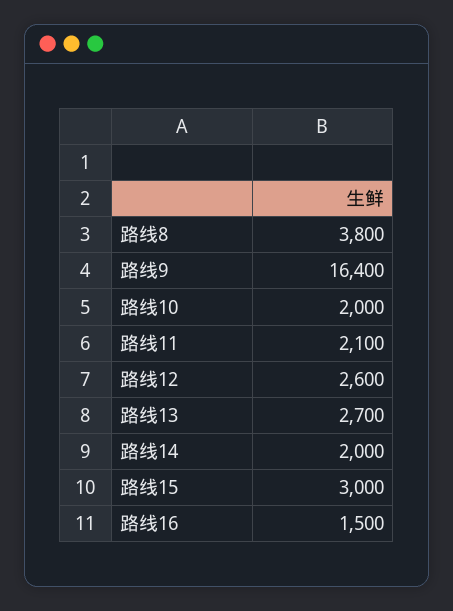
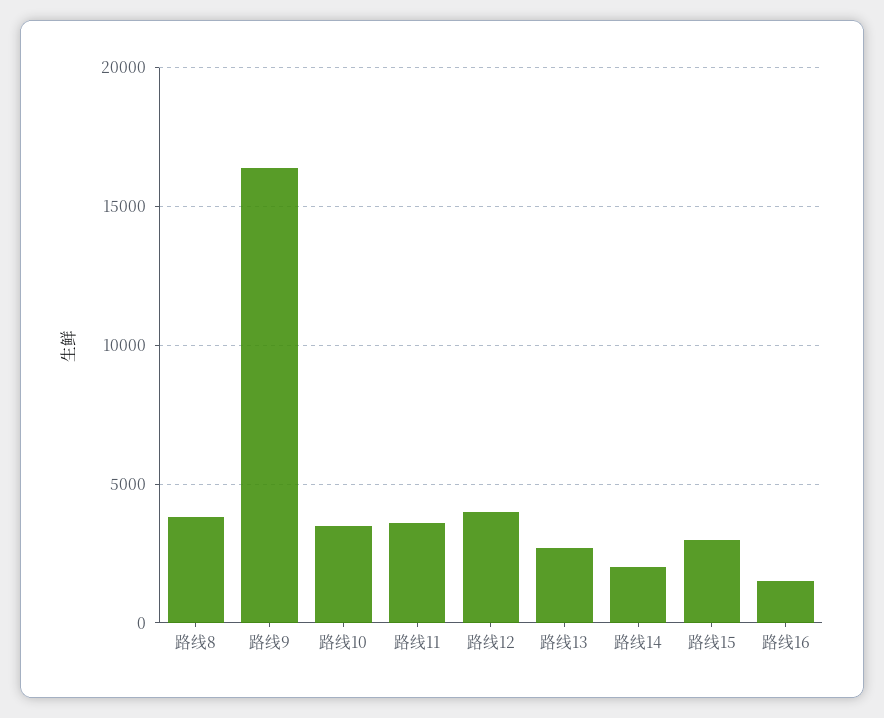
路线10: 2000 -> 3500
路线11: 2100 -> 3500
路线12: 2600 -> 4000

